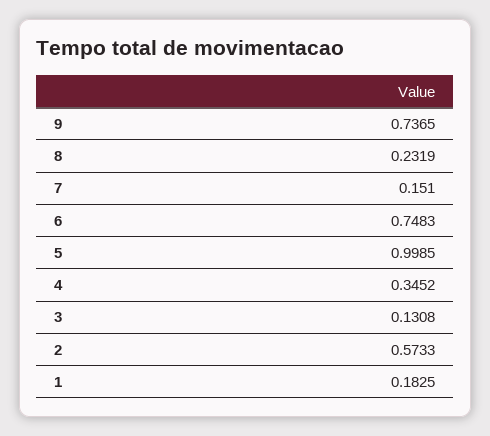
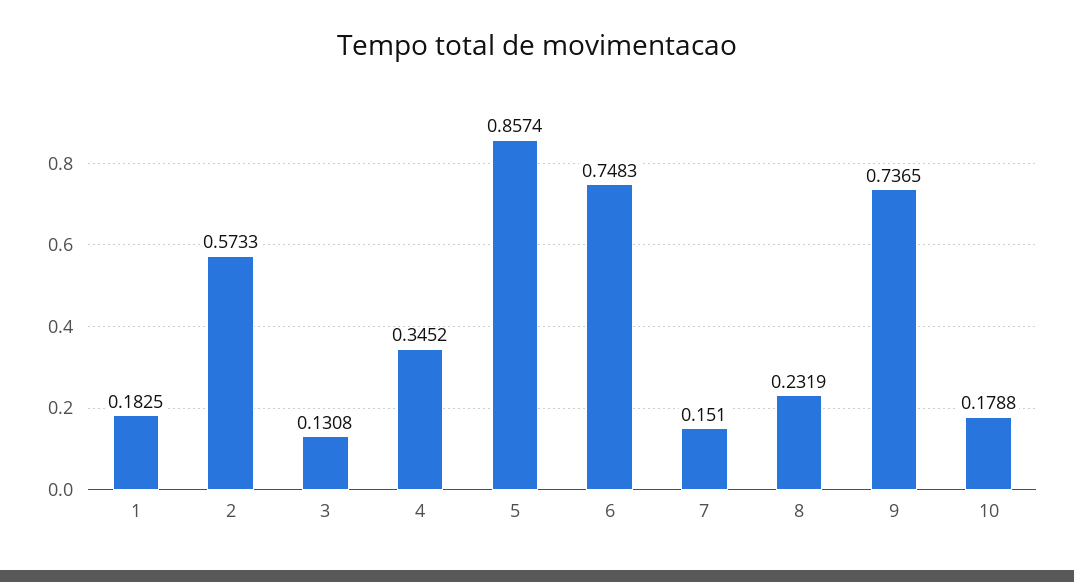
5: 0.9985 -> 0.8574
10: none -> 0.1788

